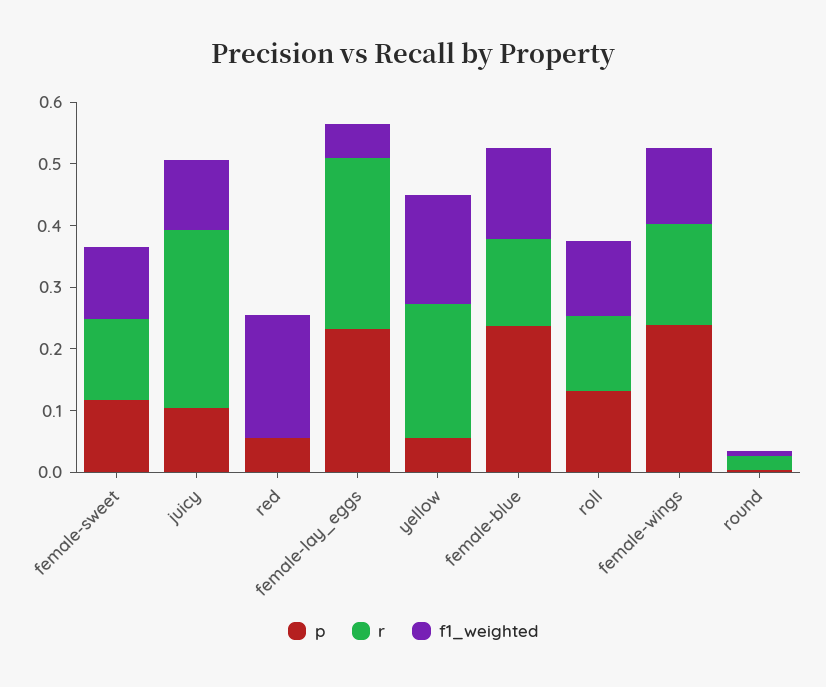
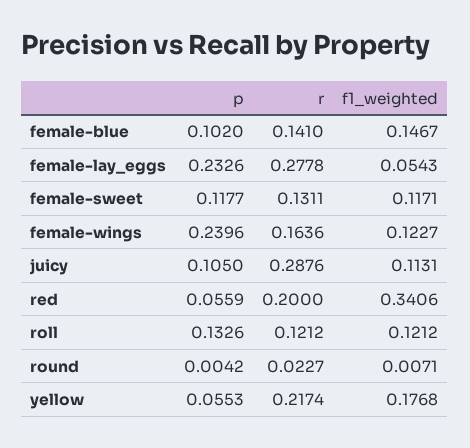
r, red: 0 -> 0.2
f1_weighted, red: 0.2 -> 0.3406
p, female-blue: 0.24 -> 0.102

